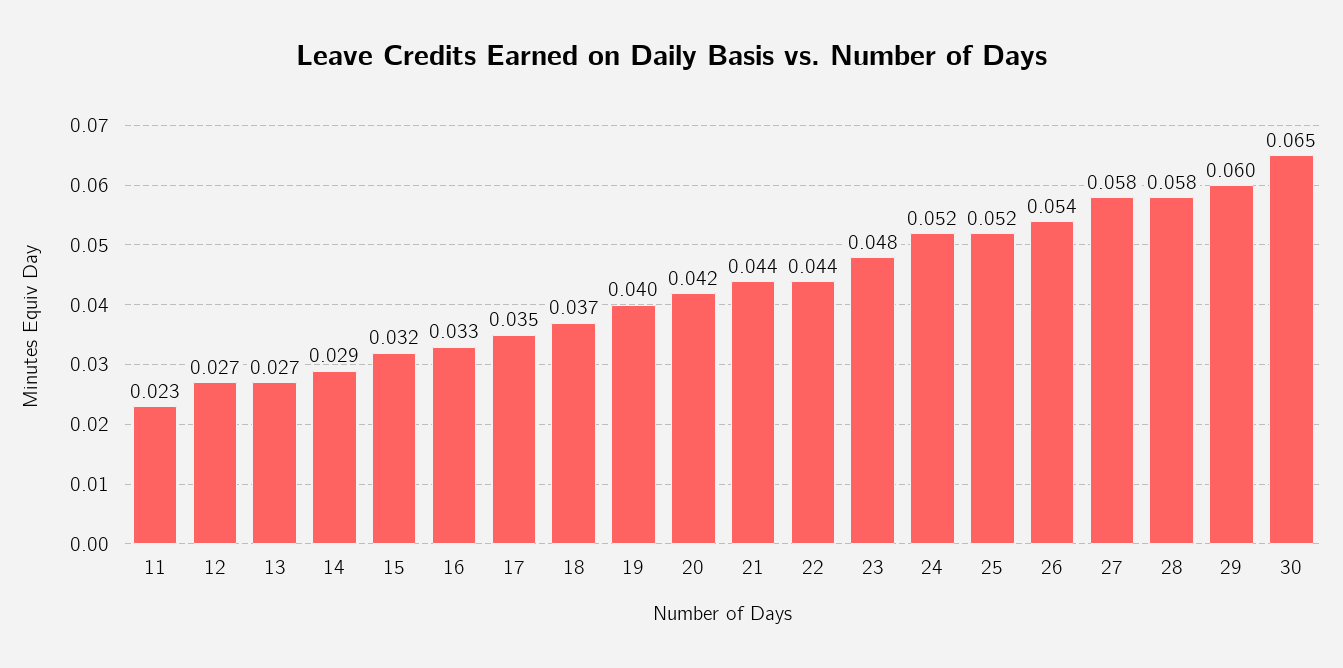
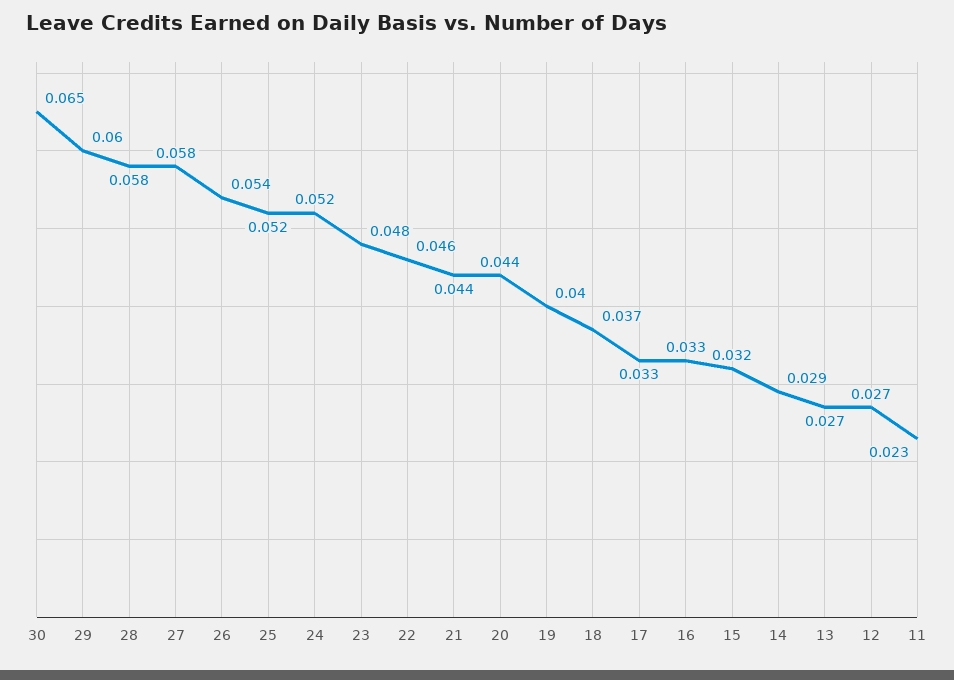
17: 0.035 -> 0.033
20: 0.042 -> 0.044
22: 0.044 -> 0.046

